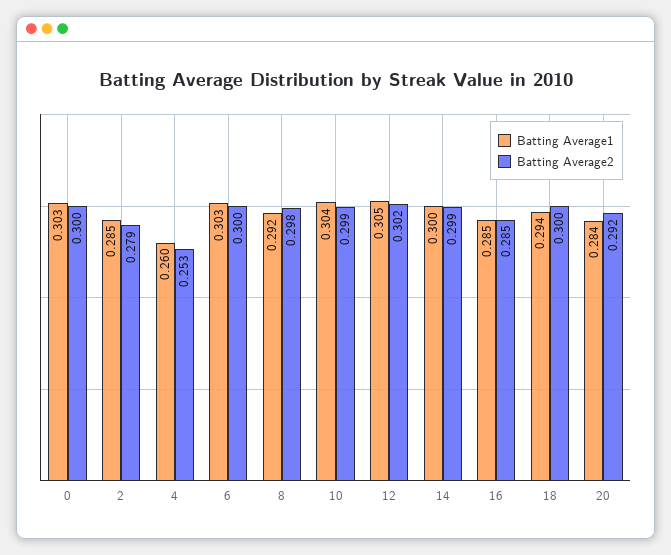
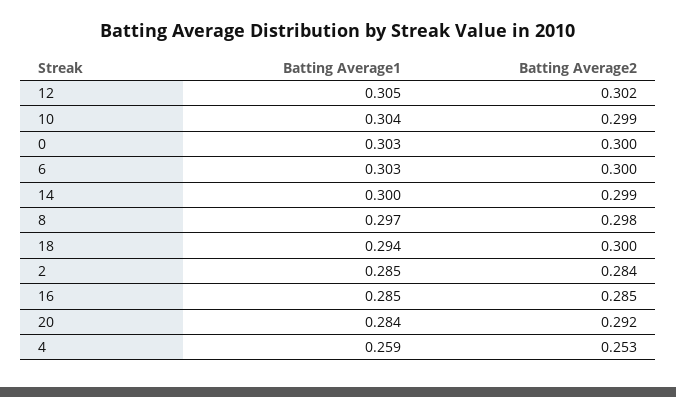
Batting Average2, 2: 0.279 -> 0.284
Batting Average1, 4: 0.26 -> 0.259
Batting Average1, 8: 0.292 -> 0.297

